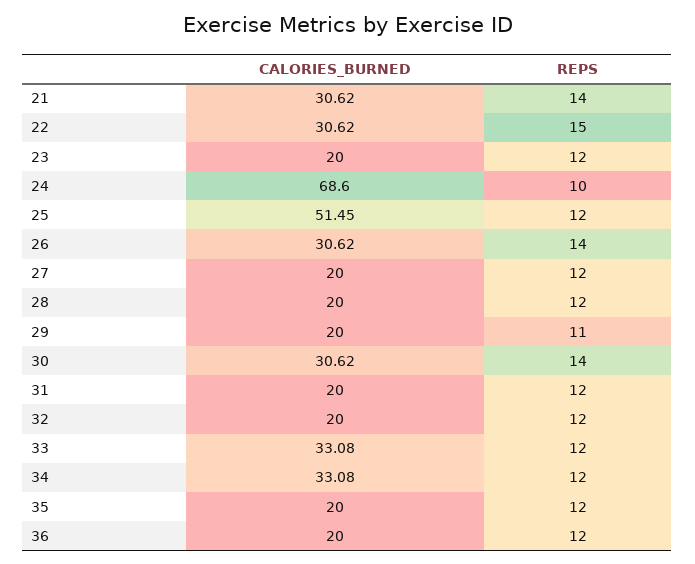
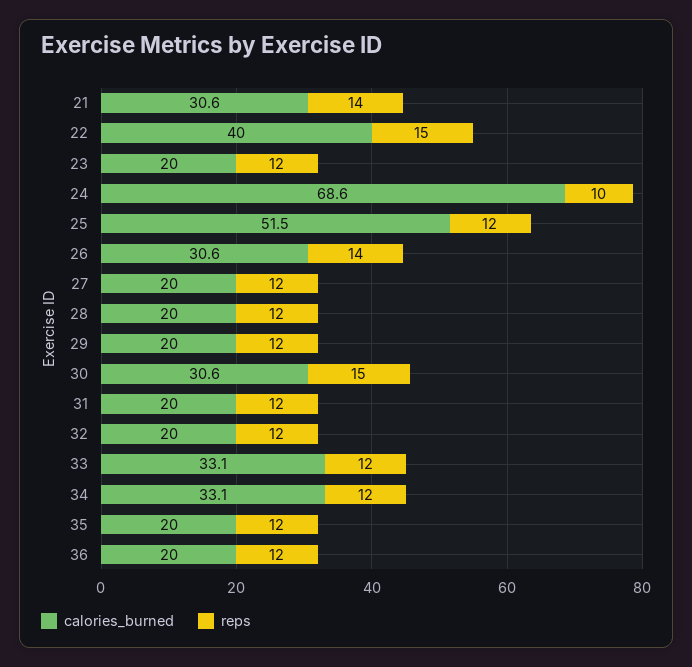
CALORIES_BURNED, 22: 30.62 -> 40
REPS, 29: 11 -> 12
REPS, 30: 14 -> 15

